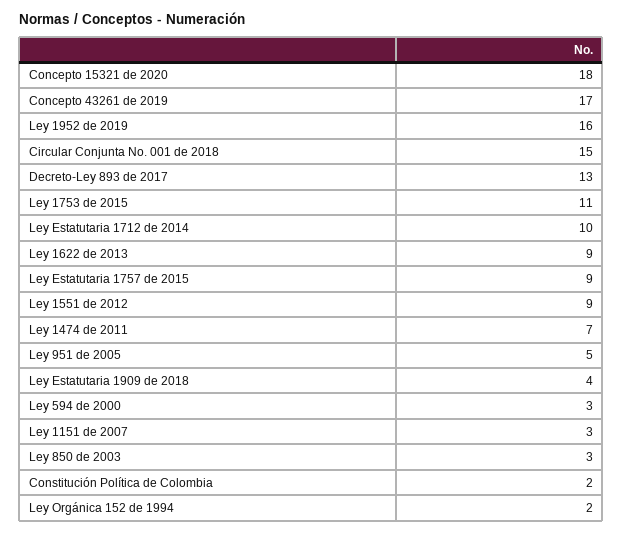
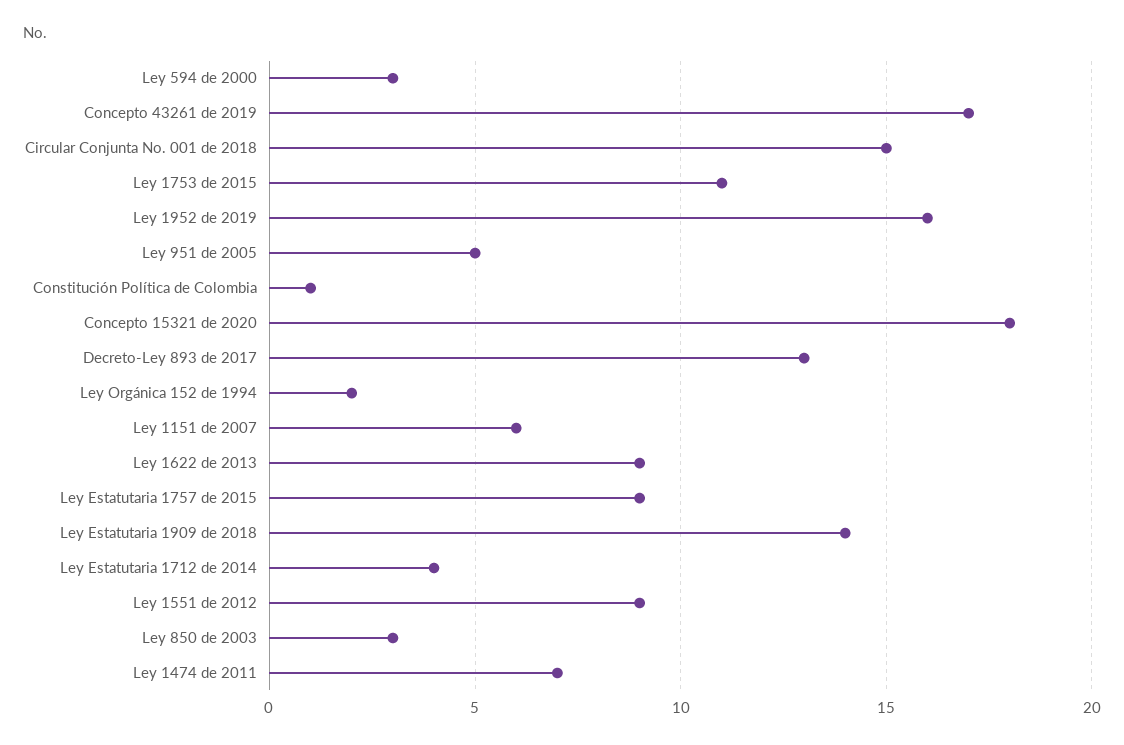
Ley Estatutaria 1712 de 2014: 10 -> 4
Ley Estatutaria 1909 de 2018: 4 -> 14
Ley 1151 de 2007: 3 -> 6
Constitución Política de Colombia: 2 -> 1

